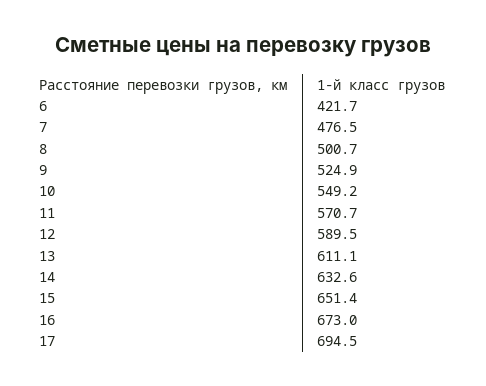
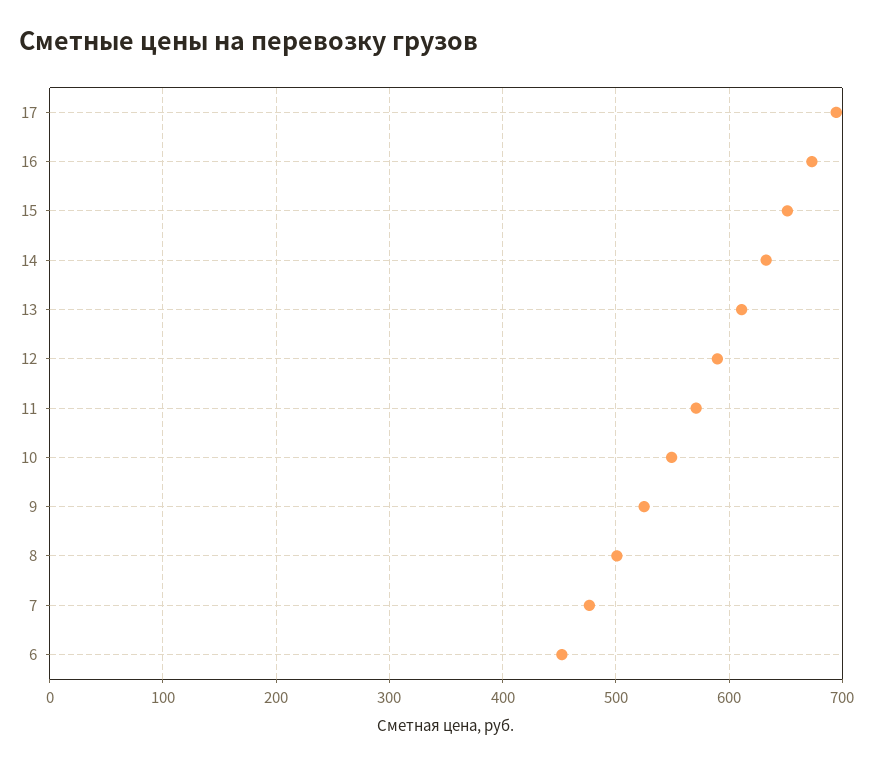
6: 421.7 -> 450

